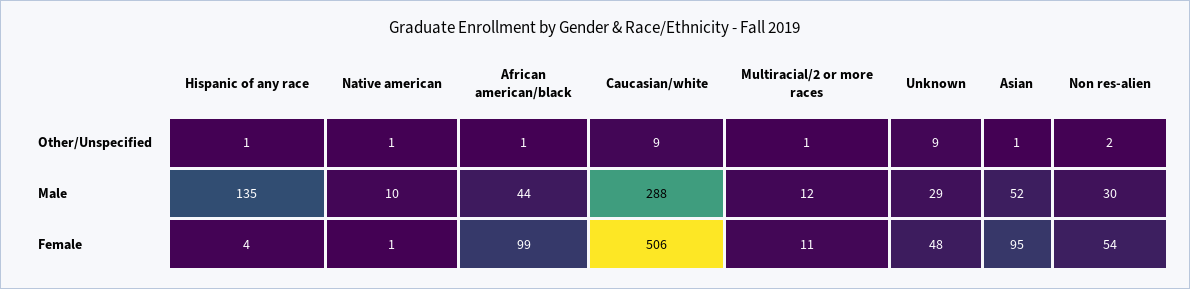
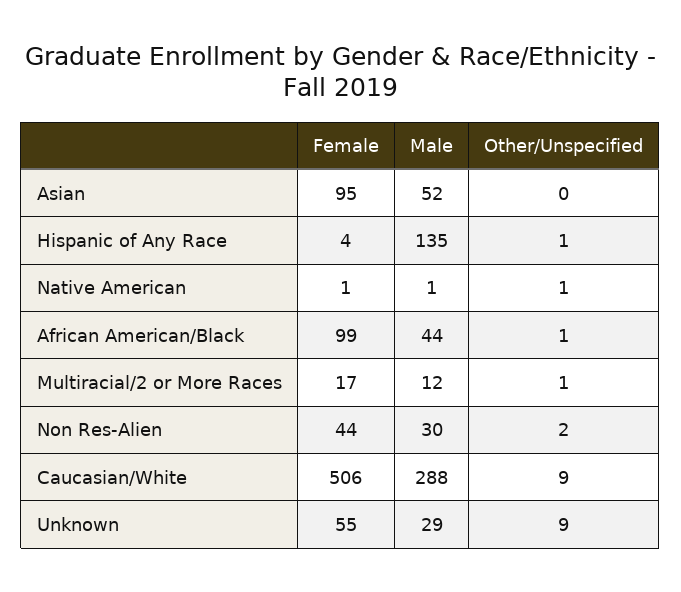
Asian, Other/Unspecified: 1 -> 0
Native american, Male: 10 -> 1
Multiracial/2 or more races, Female: 11 -> 17
Unknown, Female: 48 -> 55
Non res-alien, Female: 54 -> 44

